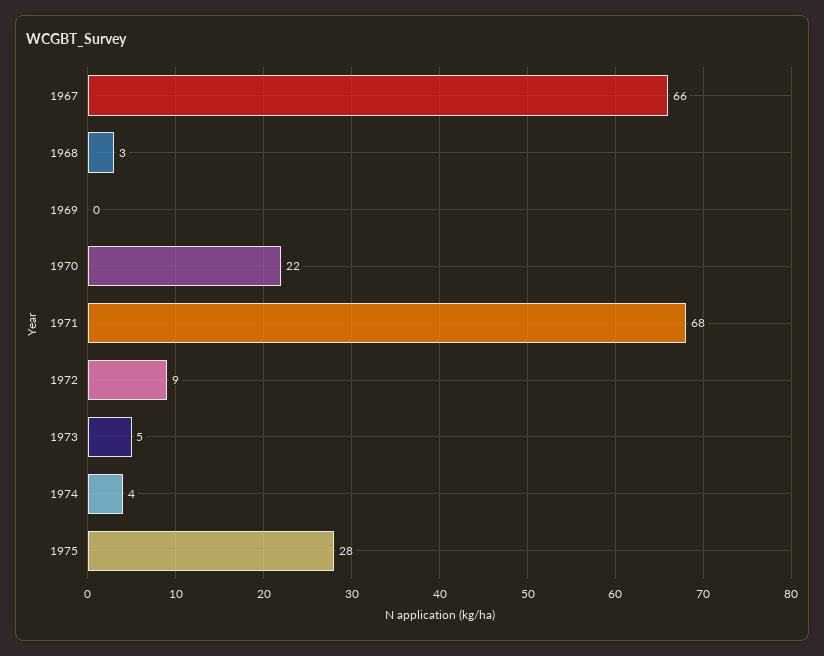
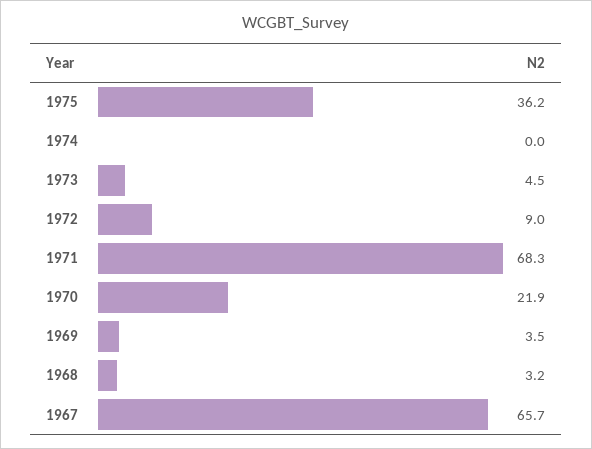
1969: 0 -> 3.5
1974: 4 -> 0
1975: 28 -> 36.2

